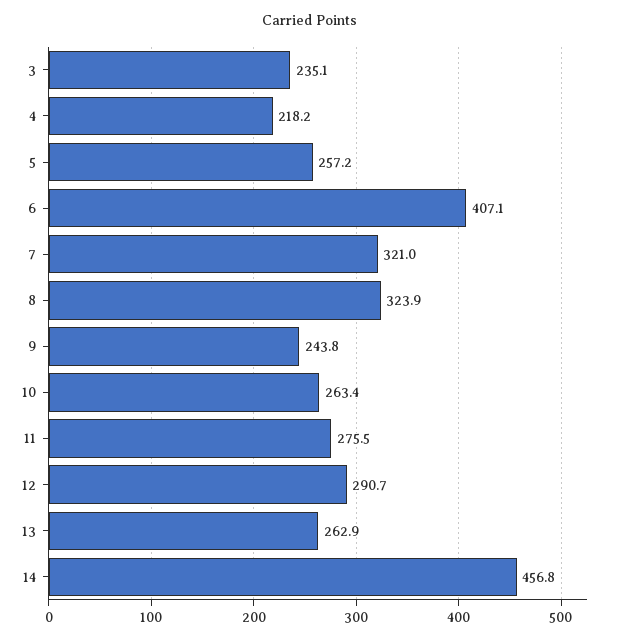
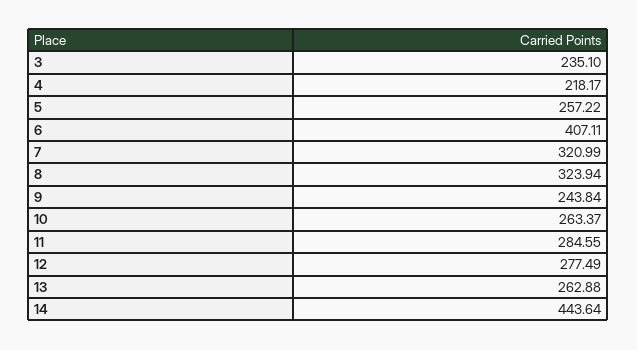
11: 275.5 -> 284.55
12: 290.7 -> 277.49
14: 456.8 -> 443.64

